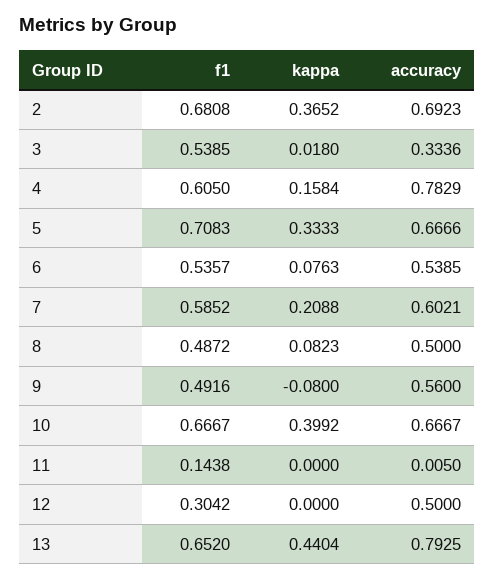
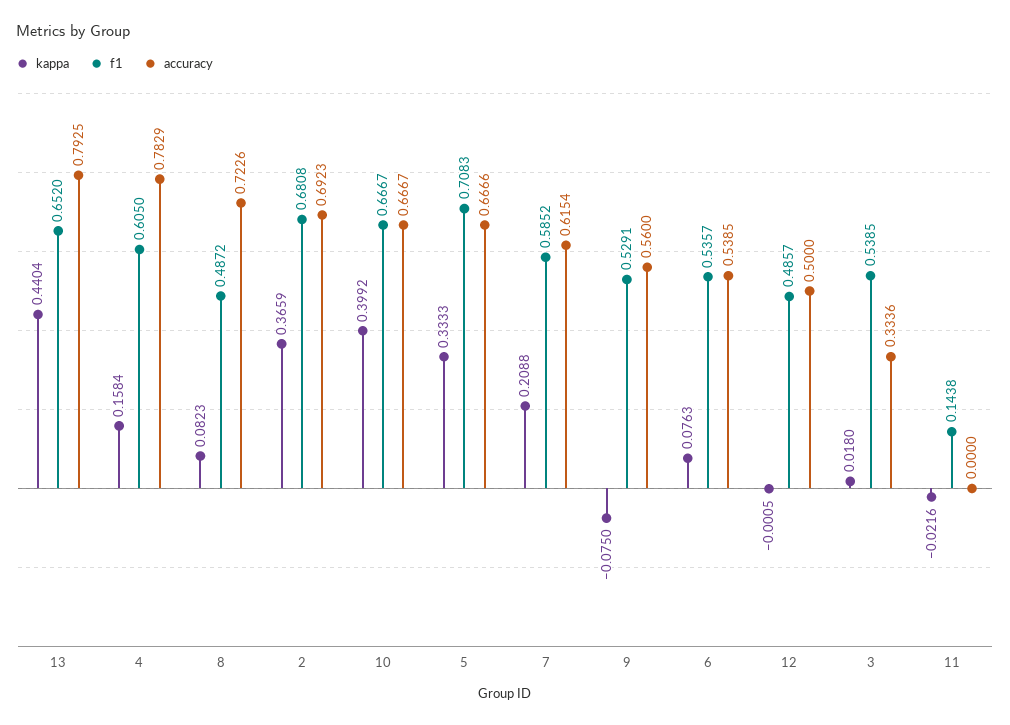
kappa, 2: 0.3652 -> 0.3659
accuracy, 7: 0.6021 -> 0.6154
accuracy, 8: 0.5 -> 0.7226
f1, 9: 0.4916 -> 0.5291
kappa, 9: -0.08 -> -0.075
kappa, 11: 0 -> -0.0216
accuracy, 11: 0.005 -> 0
f1, 12: 0.3042 -> 0.4857
kappa, 12: 0 -> -0.0005

